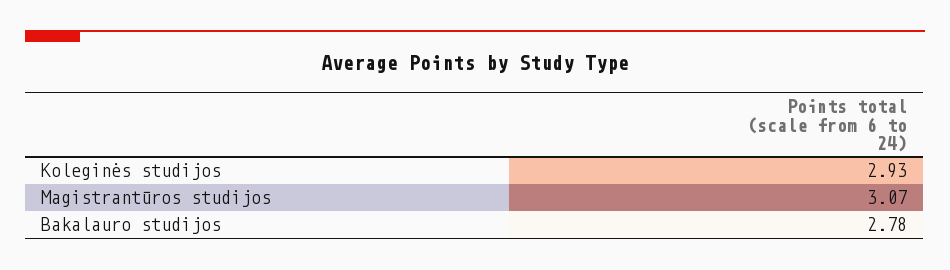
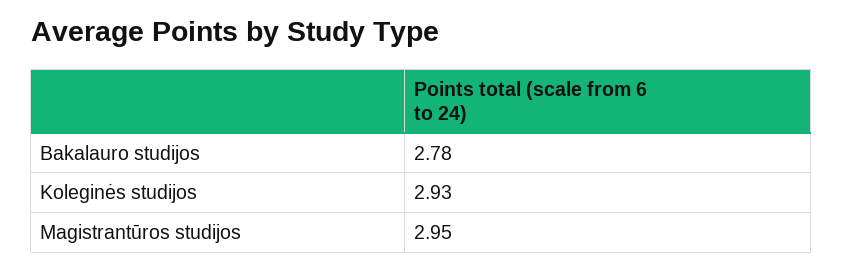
Magistrantūros studijos: 3.07 -> 2.95

